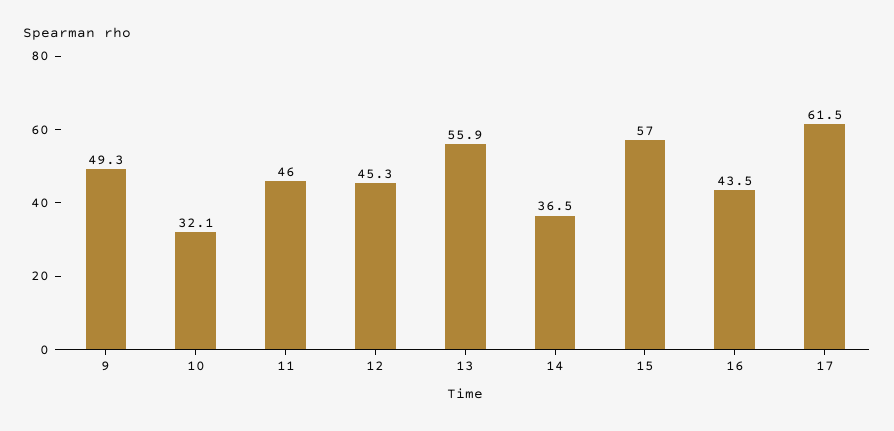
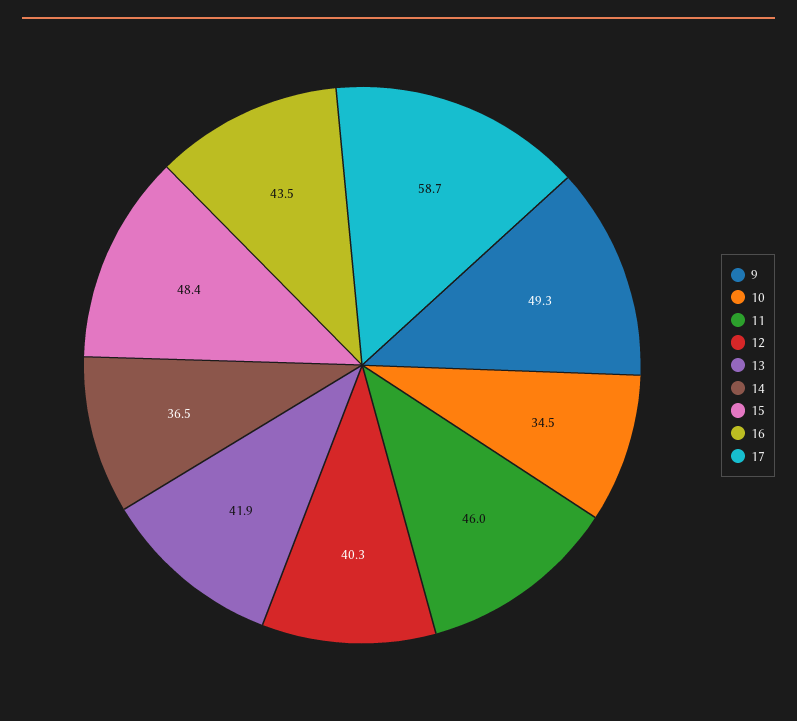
10: 32.1 -> 34.5
12: 45.3 -> 40.3
13: 55.9 -> 41.9
15: 57 -> 48.4
17: 61.5 -> 58.7

